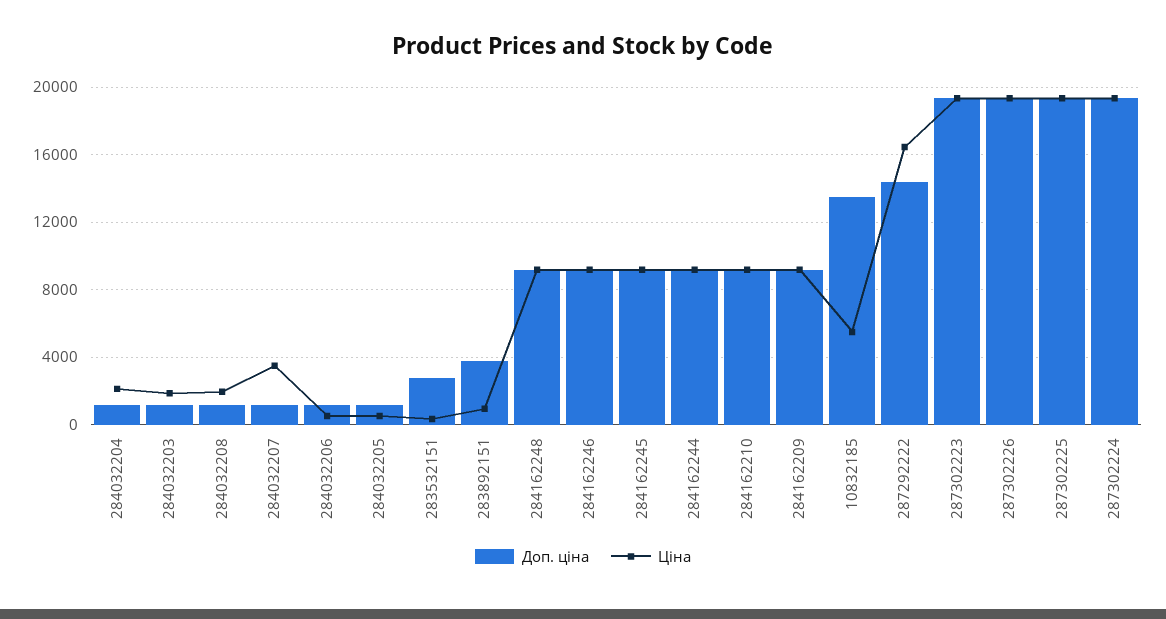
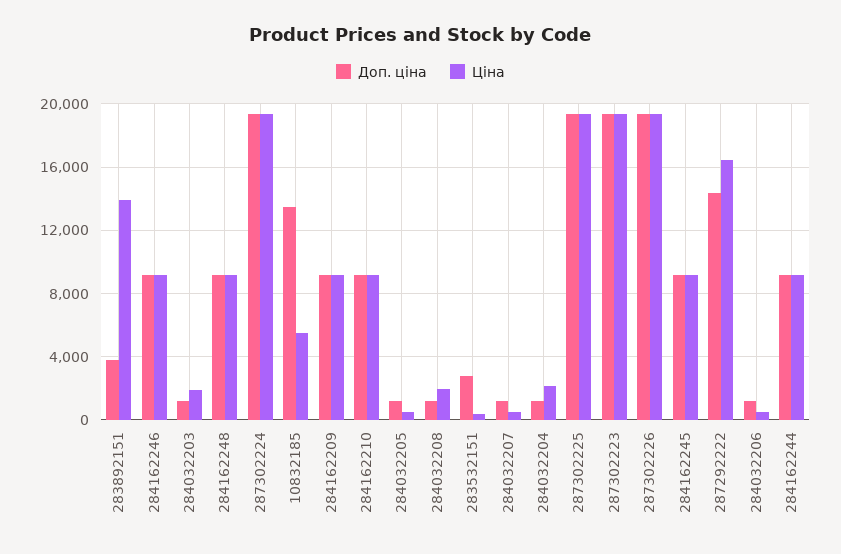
Ціна, 284032207: 3500 -> 500
Ціна, 283892151: 1000 -> 14000

